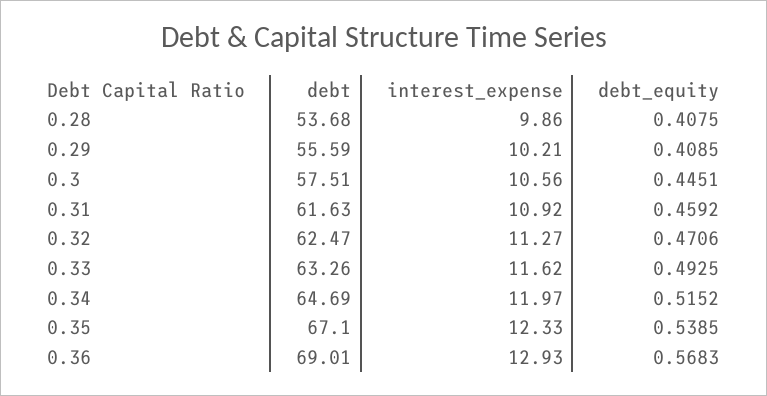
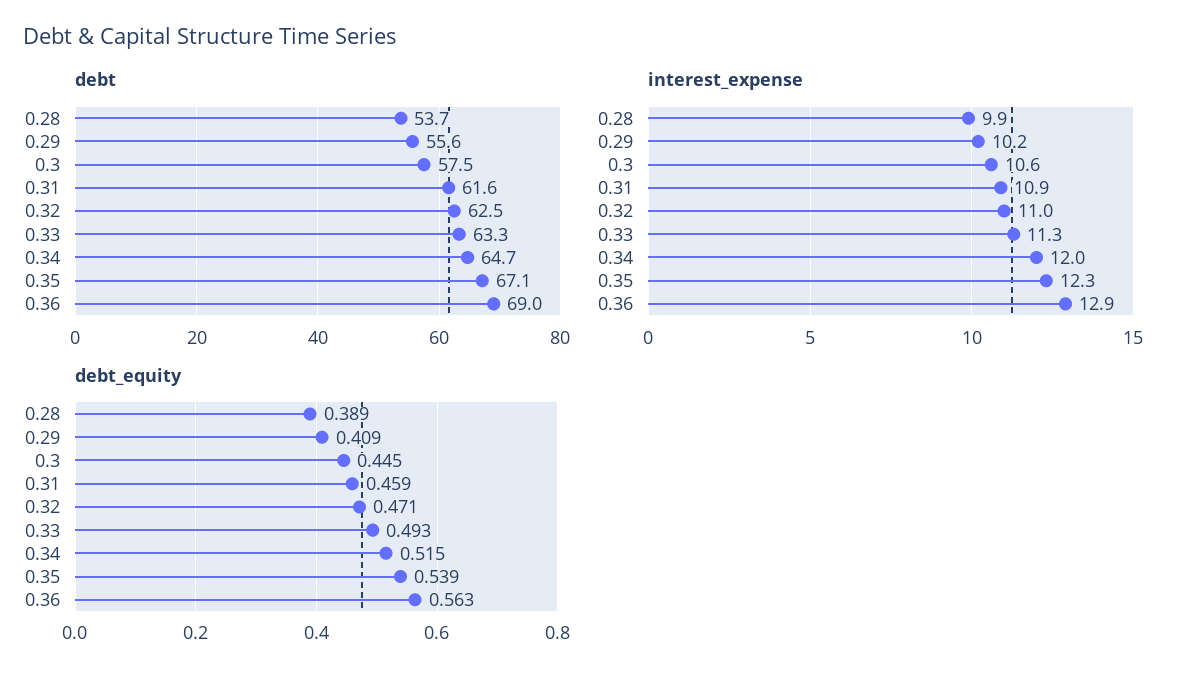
debt_equity, 0.28: 0.4075 -> 0.389
interest_expense, 0.32: 11.27 -> 11
interest_expense, 0.33: 11.62 -> 11.3
debt_equity, 0.36: 0.5683 -> 0.563

